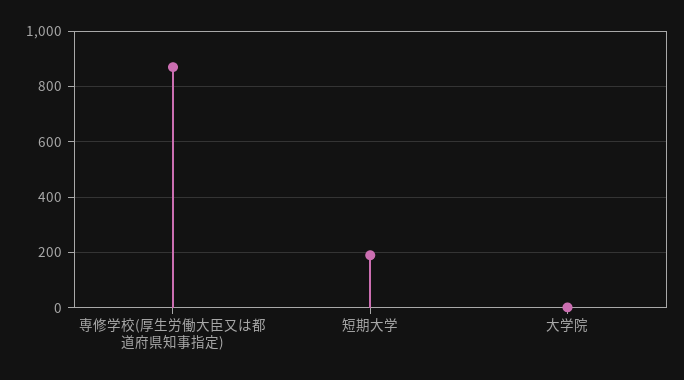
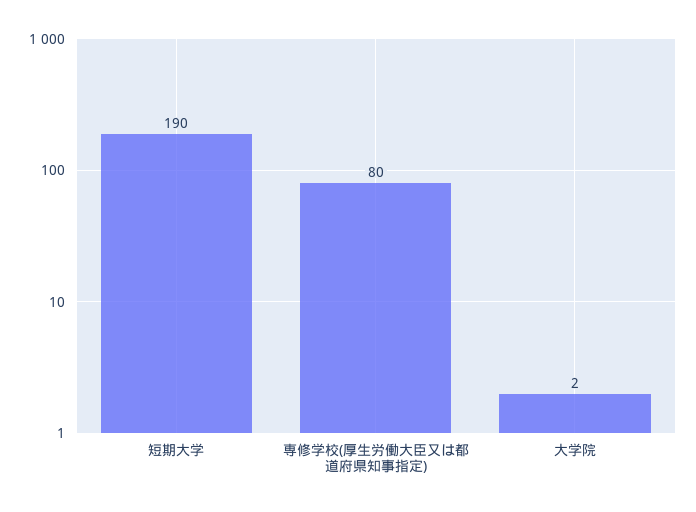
専修学校(厚生労働大臣又は都道府県知事指定): 875 -> 80

